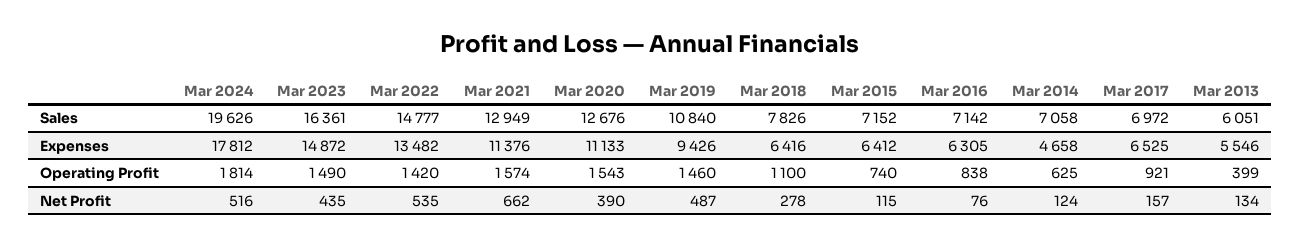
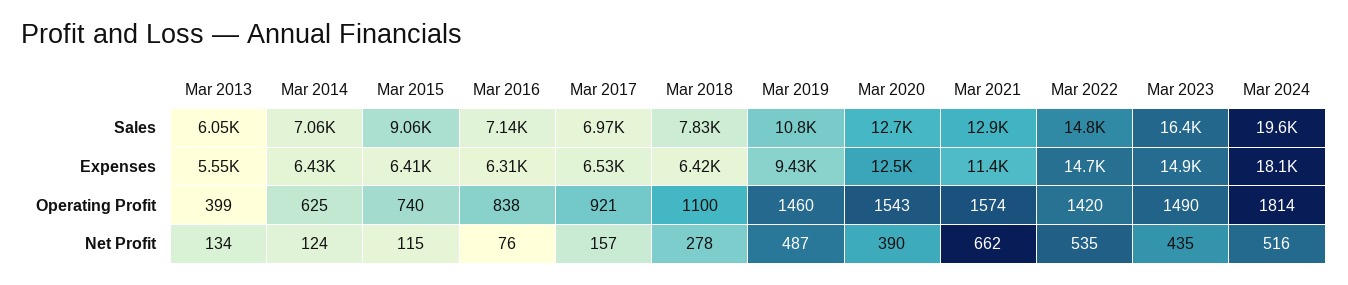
Mar 2015, Sales: 7152 -> 9060
Mar 2024, Expenses: 17812 -> 18100
Mar 2022, Expenses: 13482 -> 14700
Mar 2020, Expenses: 11133 -> 12500
Mar 2014, Expenses: 4658 -> 6430

